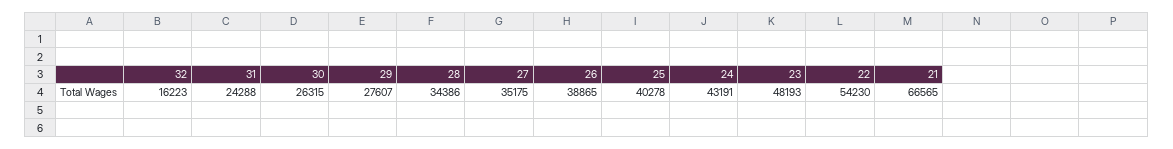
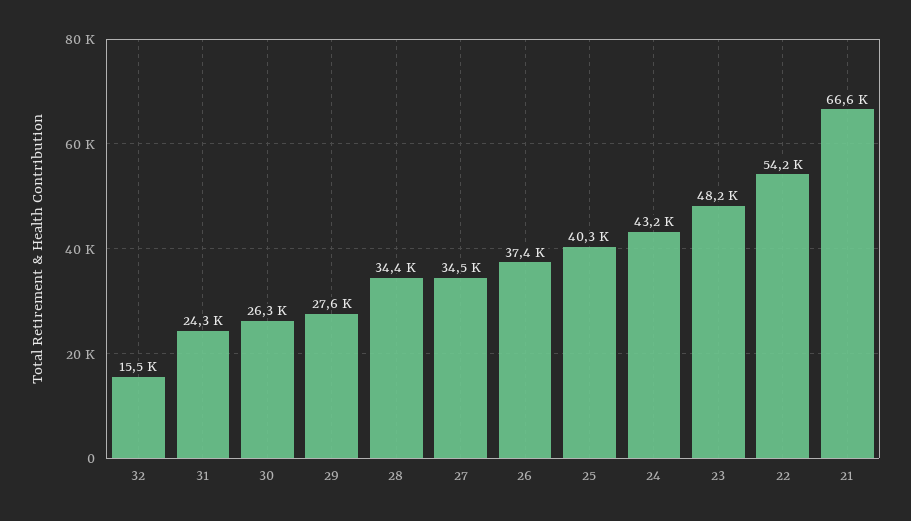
32: 16223 -> 15500
27: 35175 -> 34500
26: 38865 -> 37400

